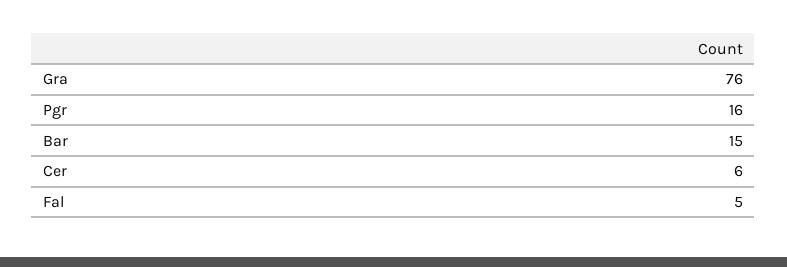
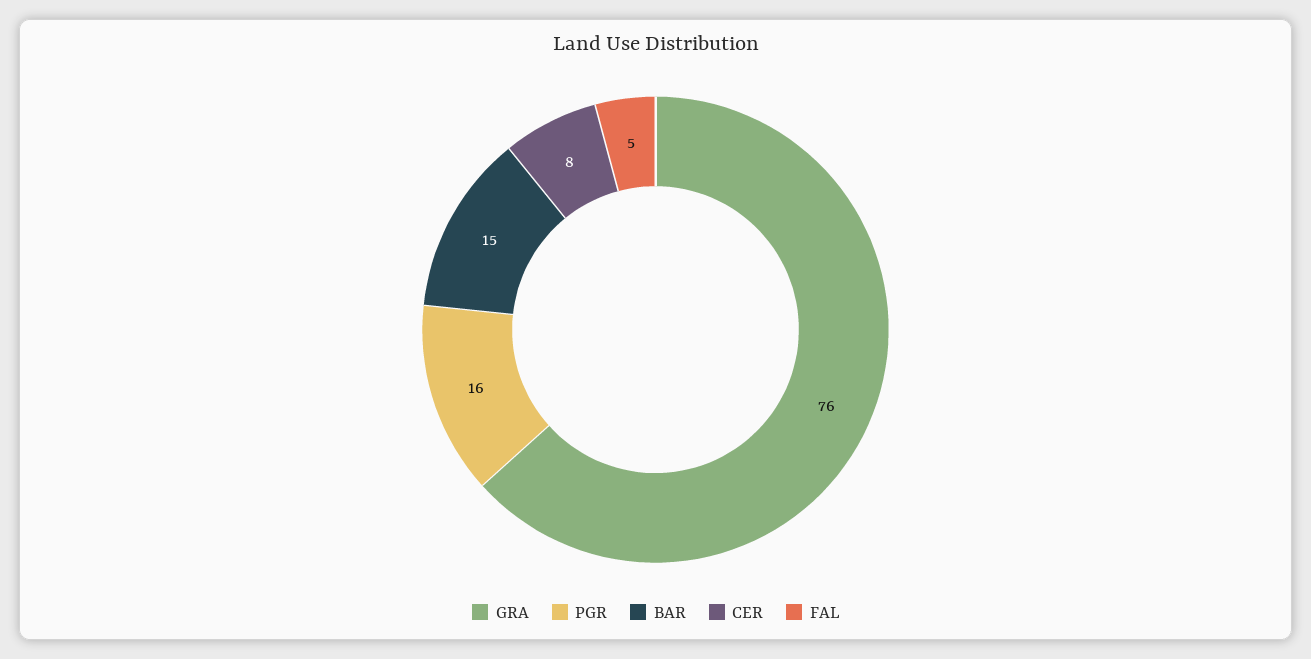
Cer: 6 -> 8

